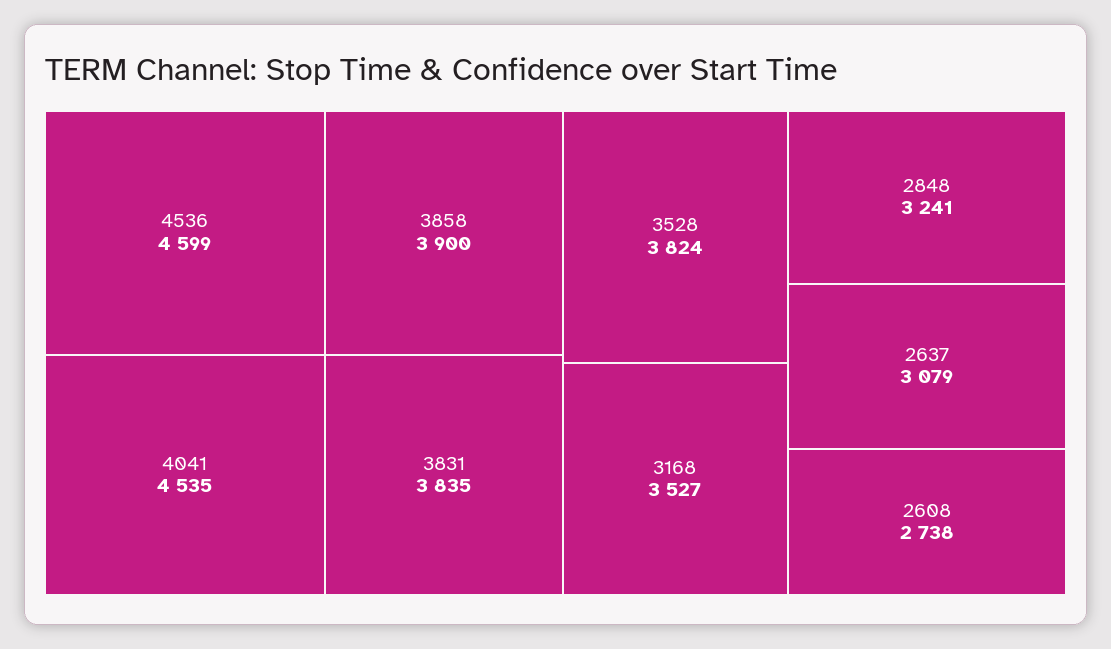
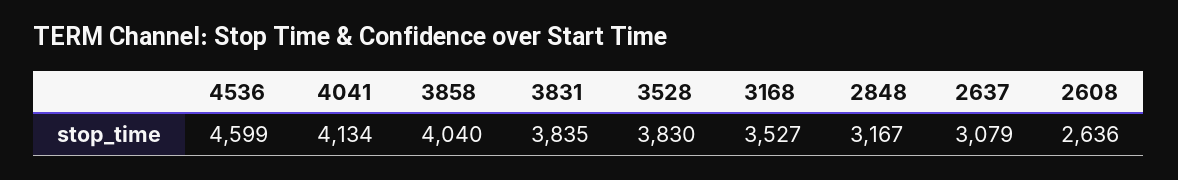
4041: 4535 -> 4134
3858: 3900 -> 4040
3528: 3824 -> 3830
2848: 3241 -> 3167
2608: 2738 -> 2636

